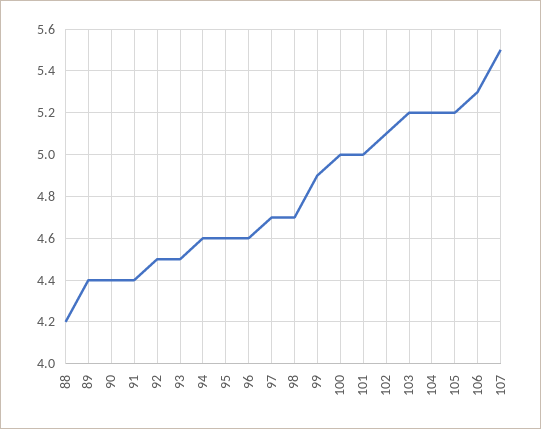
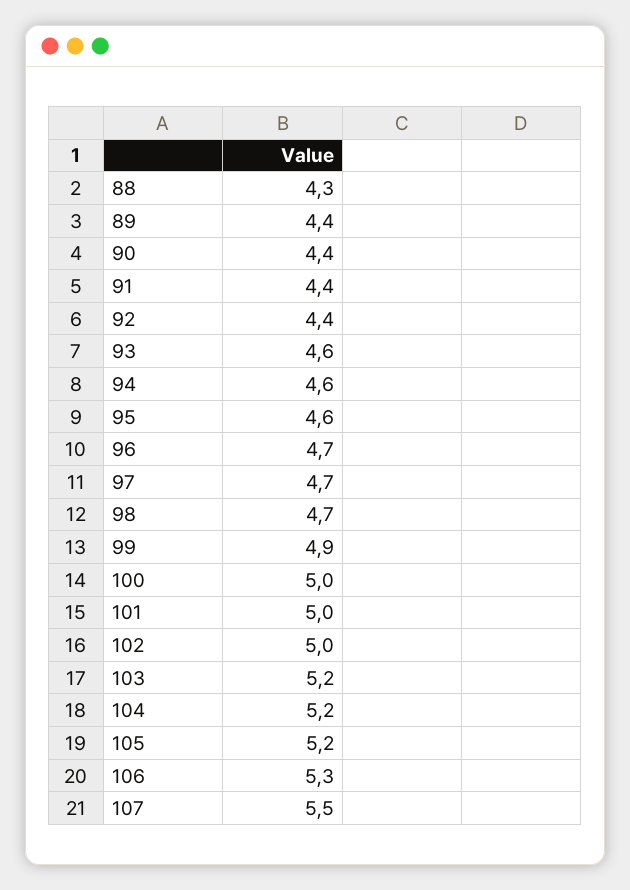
88: 4.2 -> 4.3
92: 4.5 -> 4.4
93: 4.5 -> 4.6
96: 4.6 -> 4.7
102: 5.1 -> 5

